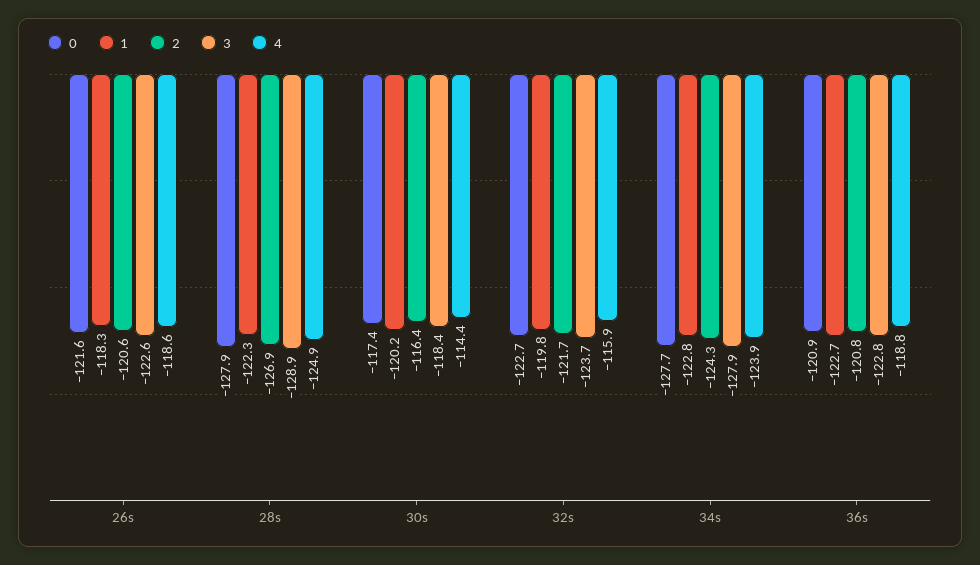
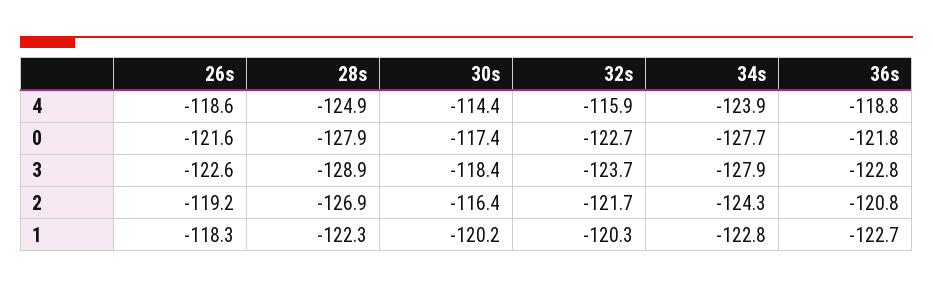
2, 26s: -120.6 -> -119.2
1, 32s: -119.8 -> -120.3
0, 36s: -120.9 -> -121.8

